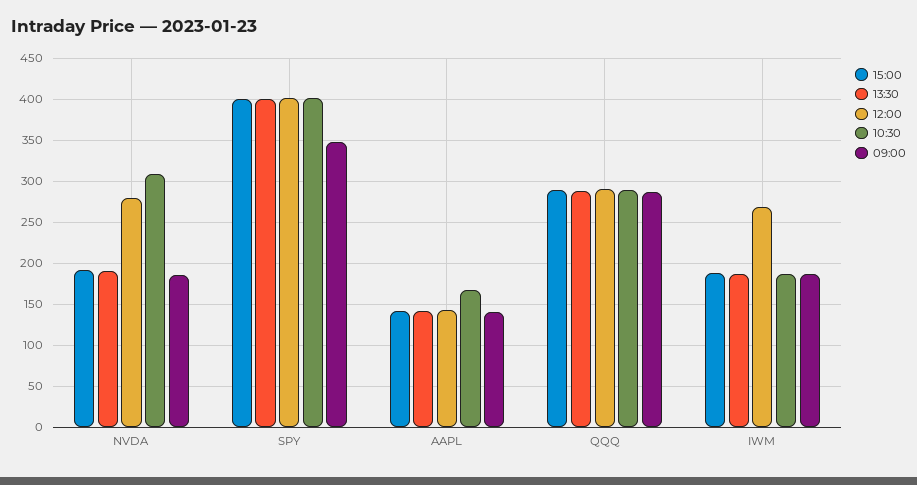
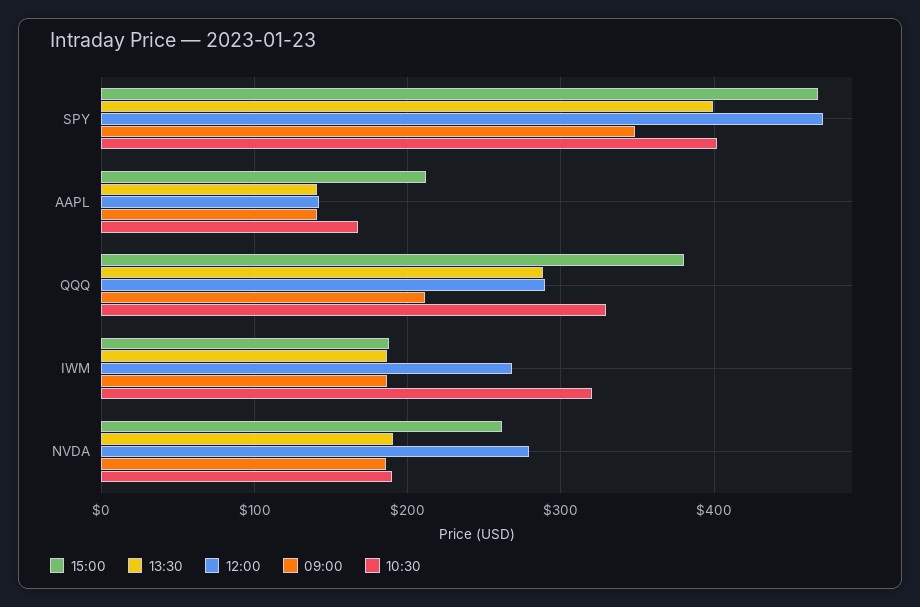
15:00, NVDA: 190 -> 260
10:30, NVDA: 310 -> 190
15:00, SPY: 400 -> 470
12:00, SPY: 400 -> 470
15:00, AAPL: 140 -> 210
15:00, QQQ: 290 -> 380
10:30, QQQ: 290 -> 330
09:00, QQQ: 290 -> 210
10:30, IWM: 190 -> 320

